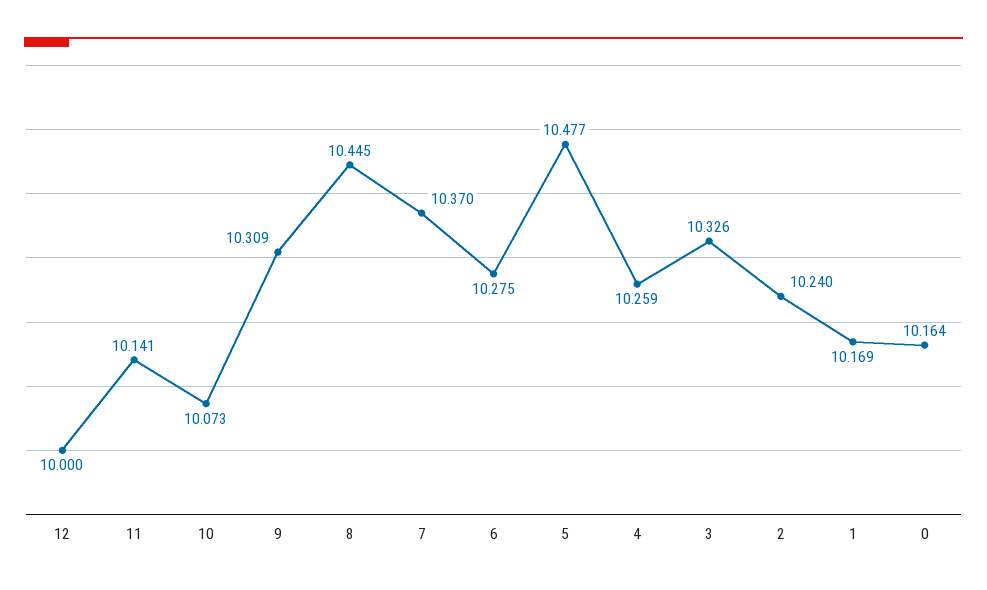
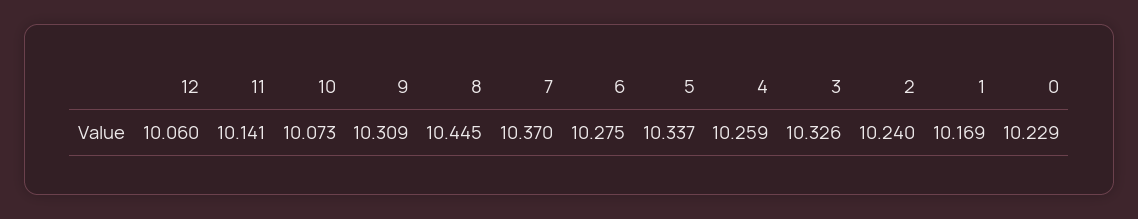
12: 10 -> 10.06
5: 10.477 -> 10.337
0: 10.164 -> 10.229

